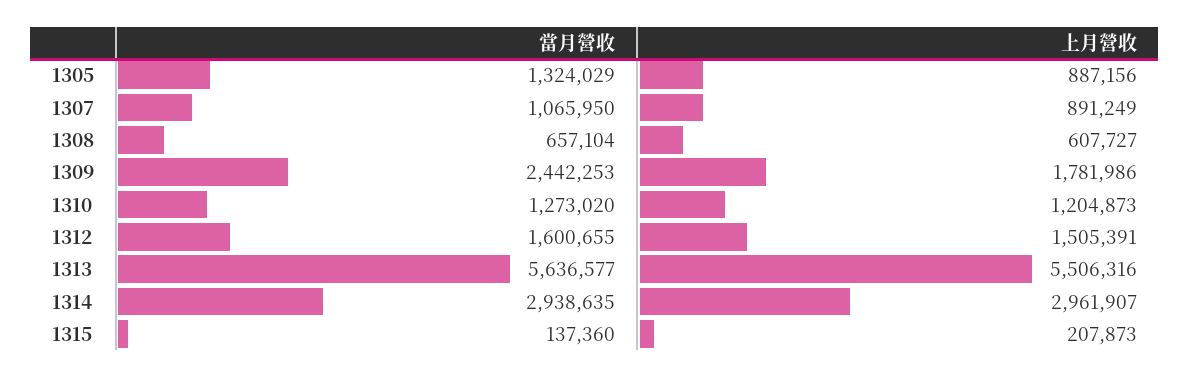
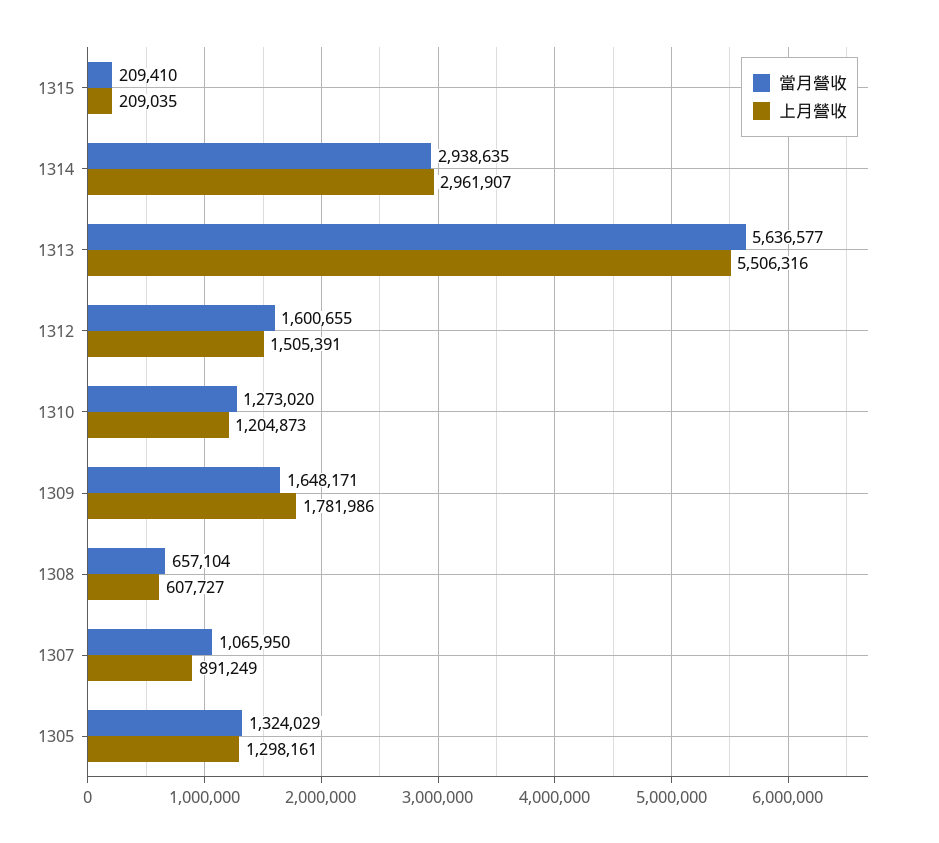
上月營收, 1305: 887156 -> 1298161
當月營收, 1309: 2442253 -> 1648171
當月營收, 1315: 137360 -> 209410
上月營收, 1315: 207873 -> 209035

